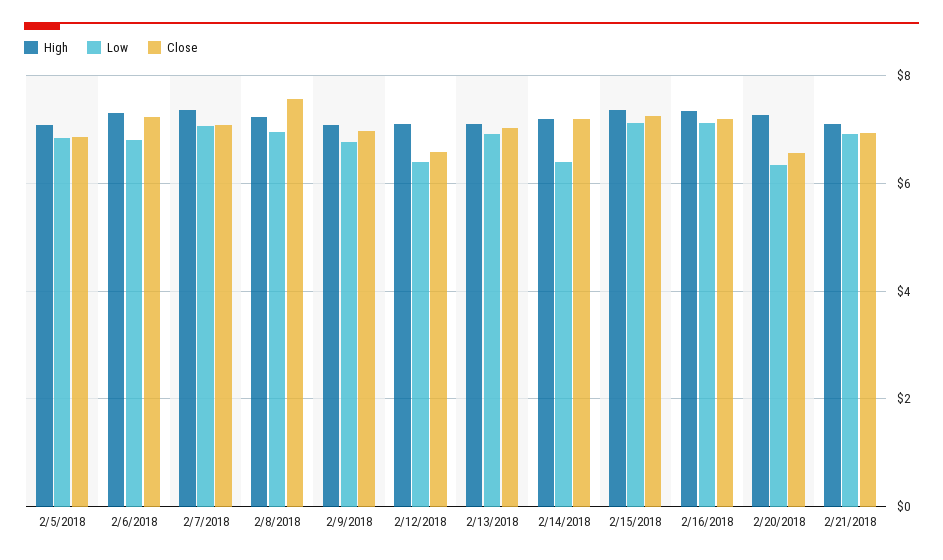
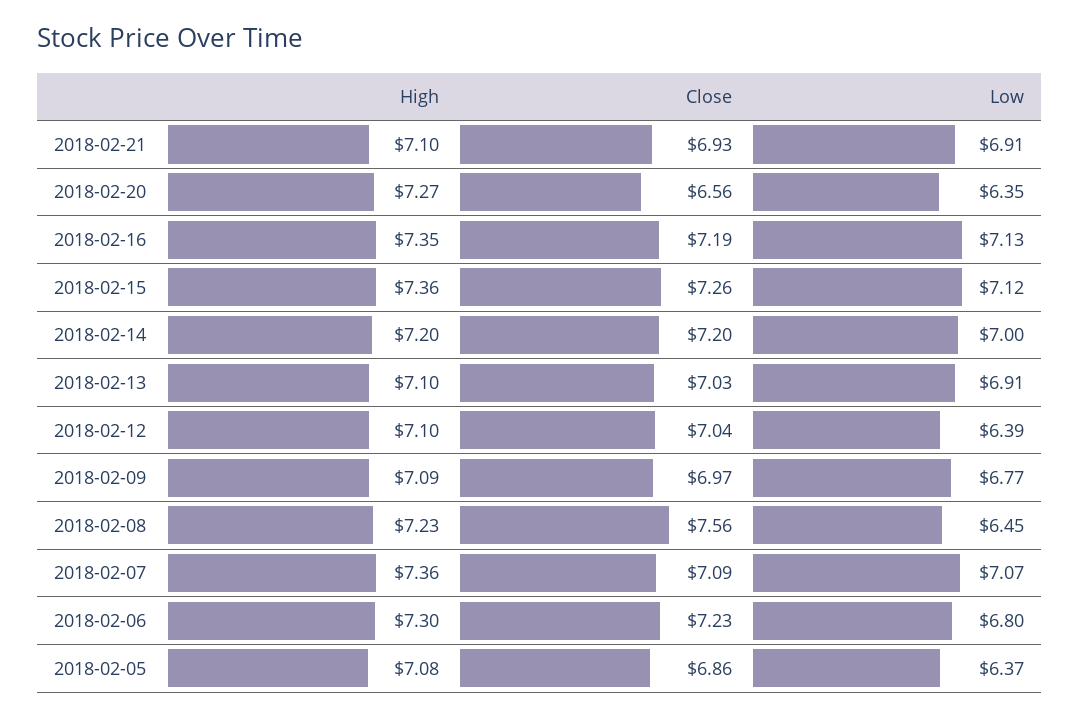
Low, 2/5/2018: 6.8 -> 6.37
Low, 2/8/2018: 7 -> 6.45
Close, 2/12/2018: 6.6 -> 7.04
Low, 2/14/2018: 6.4 -> 7

